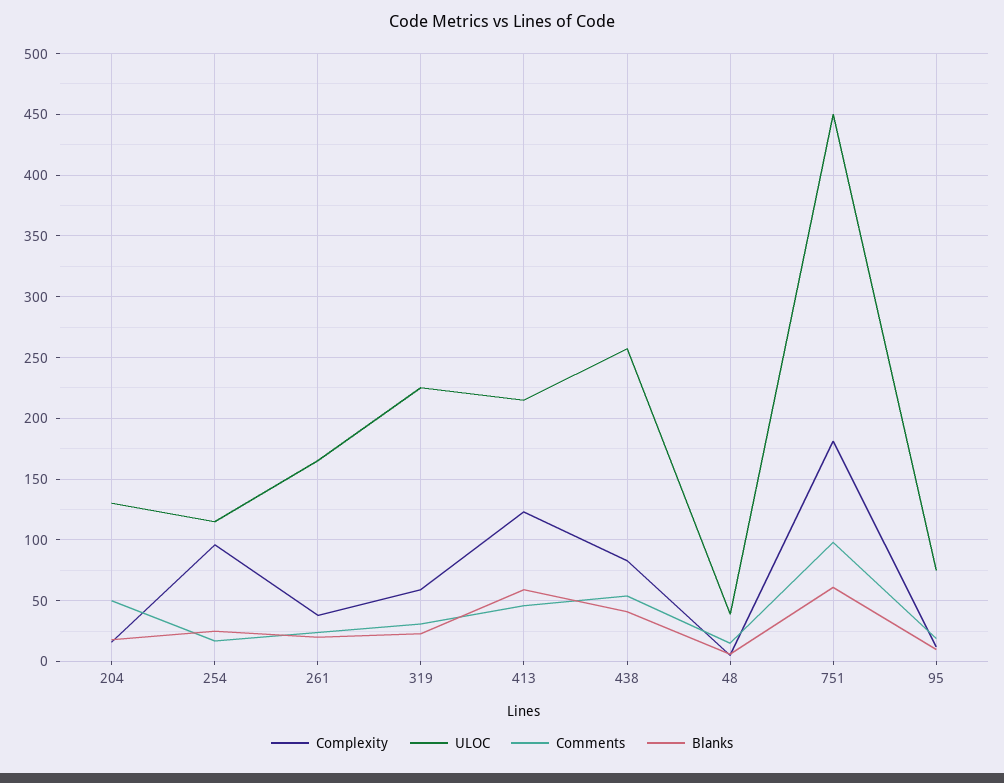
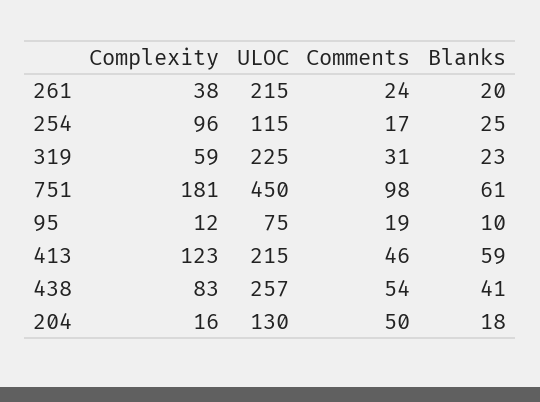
ULOC, 261: 165 -> 215
Complexity, 48: 5 -> none
ULOC, 48: 40 -> none
Comments, 48: 15 -> none
Blanks, 48: 5 -> none

